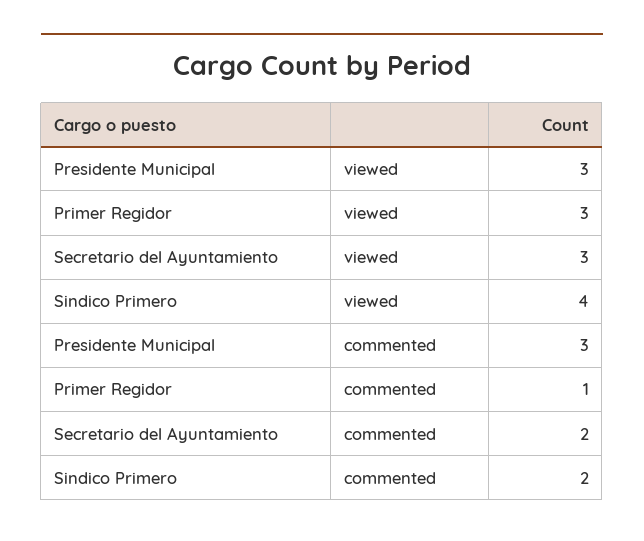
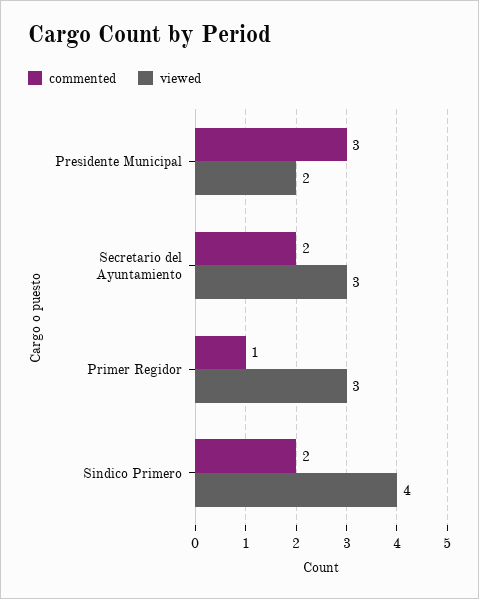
viewed, Presidente Municipal: 3 -> 2

